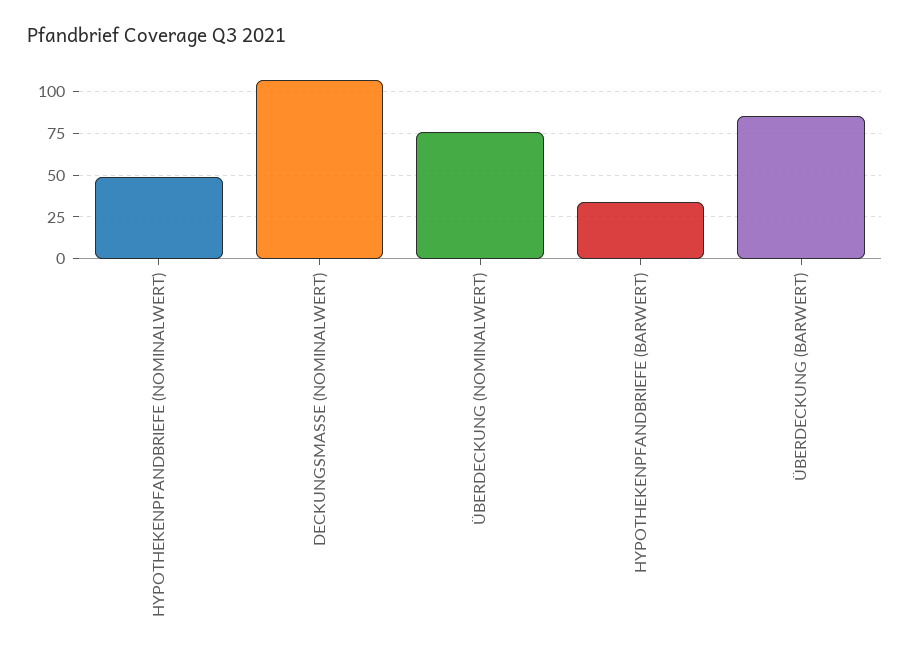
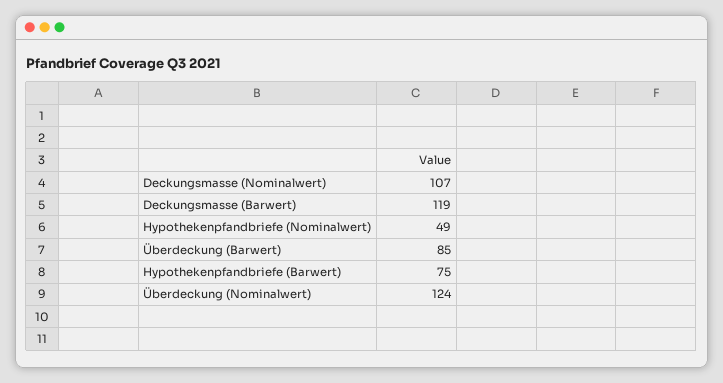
ÜBERDECKUNG (NOMINALWERT): 75 -> 124
HYPOTHEKENPFANDBRIEFE (BARWERT): 35 -> 75
Deckungsmasse (Barwert): none -> 119

